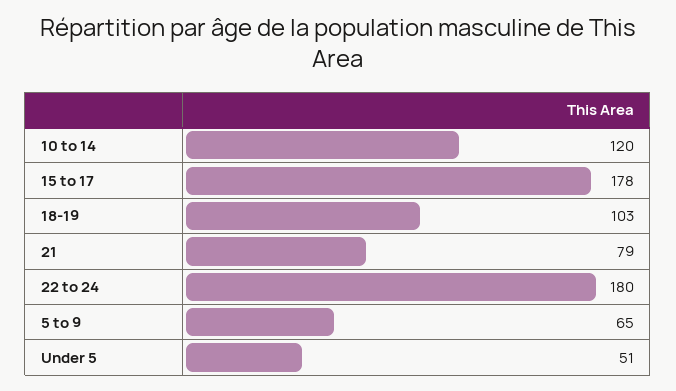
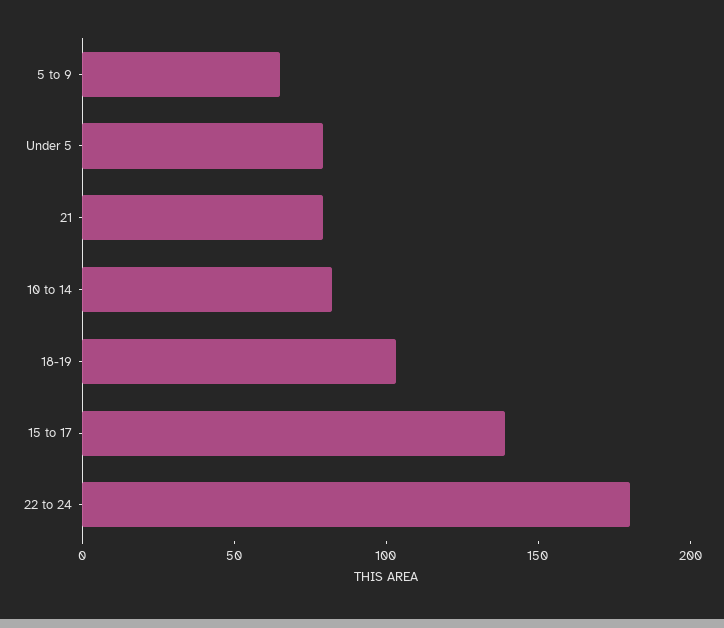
10 to 14: 120 -> 80
15 to 17: 178 -> 140
Under 5: 51 -> 80

